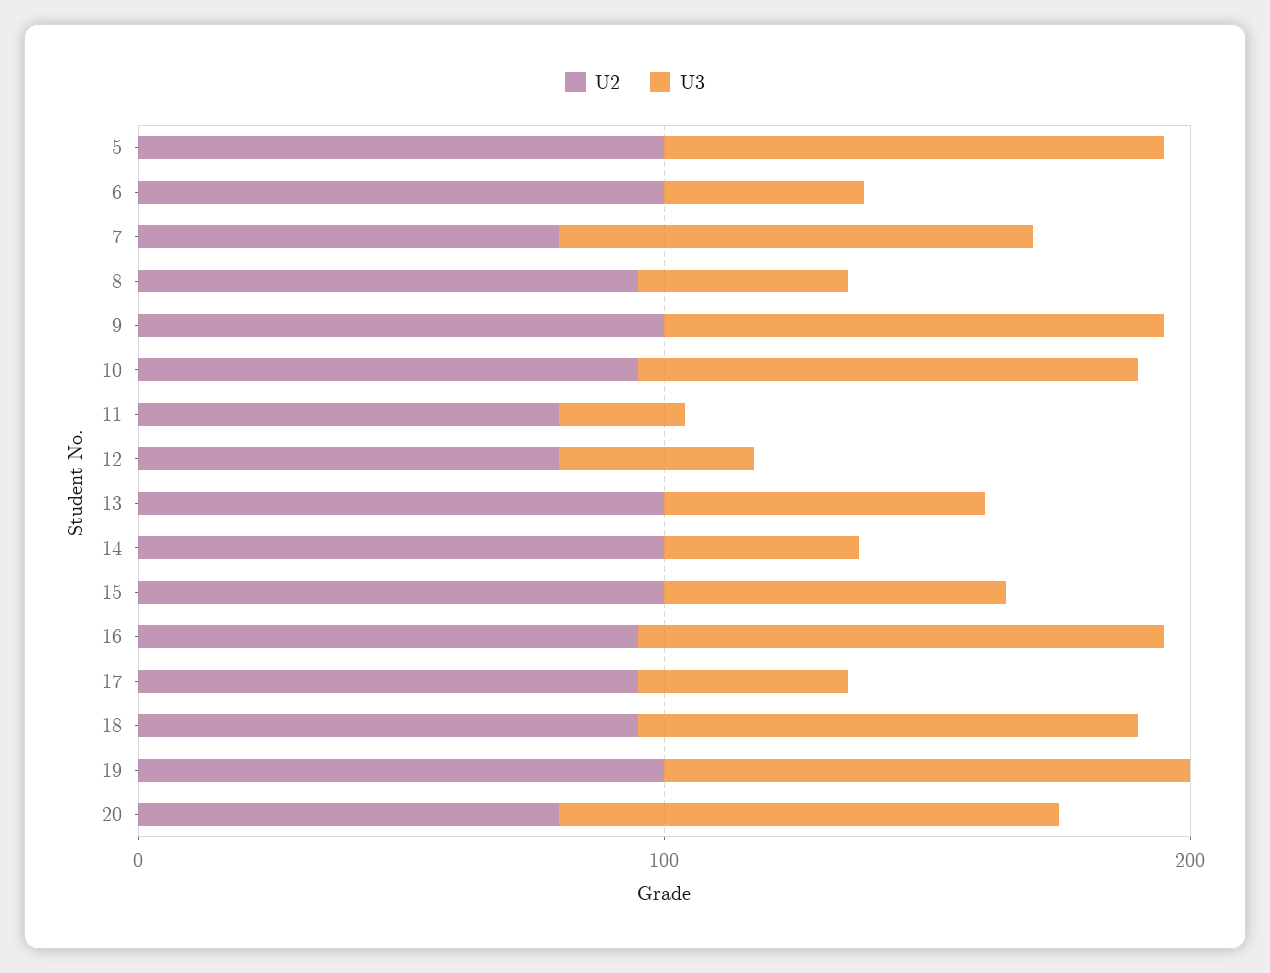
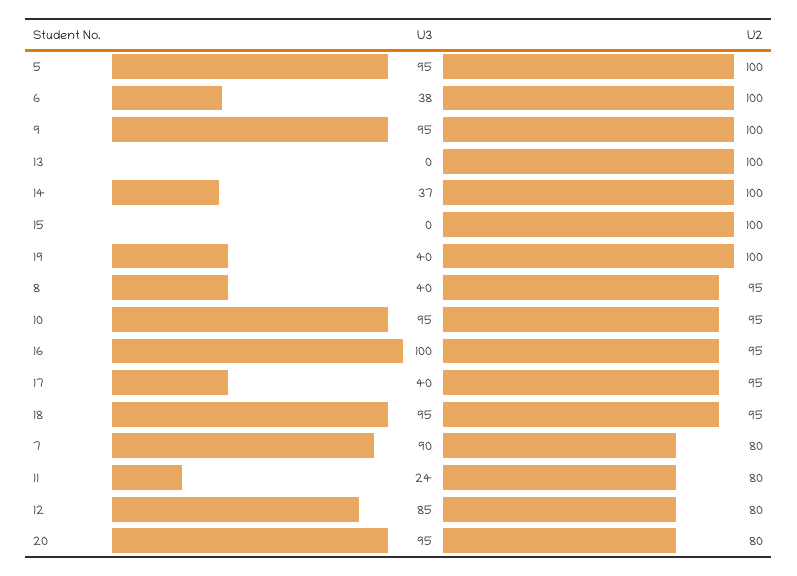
U3, 12: 40 -> 85
U3, 13: 60 -> 0
U3, 15: 60 -> 0
U3, 19: 100 -> 40

